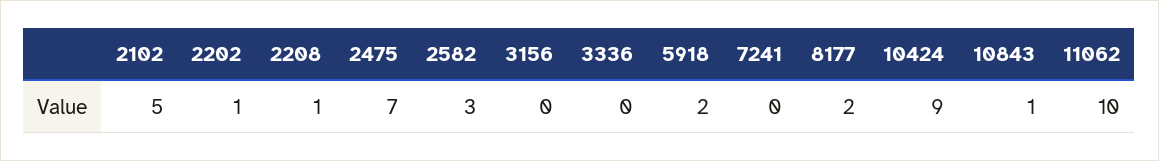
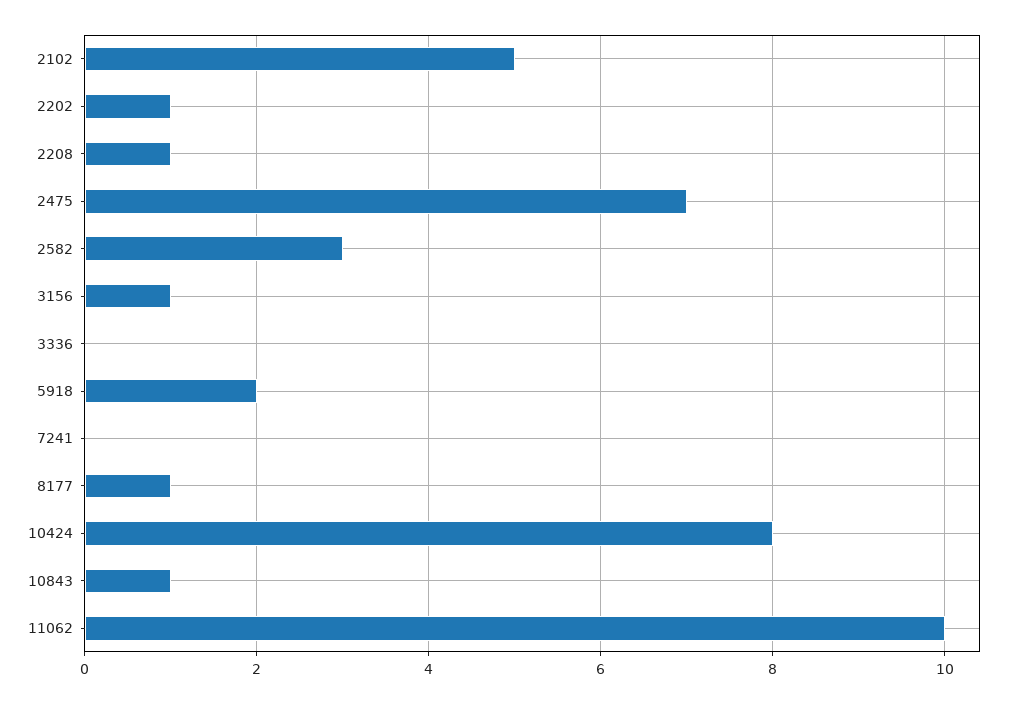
3156: 0 -> 1
8177: 2 -> 1
10424: 9 -> 8

